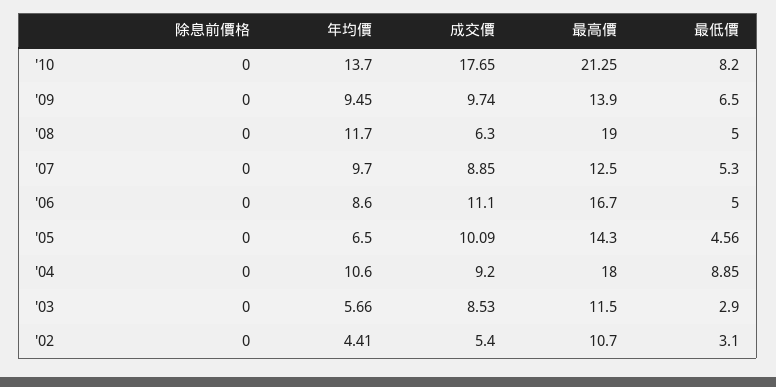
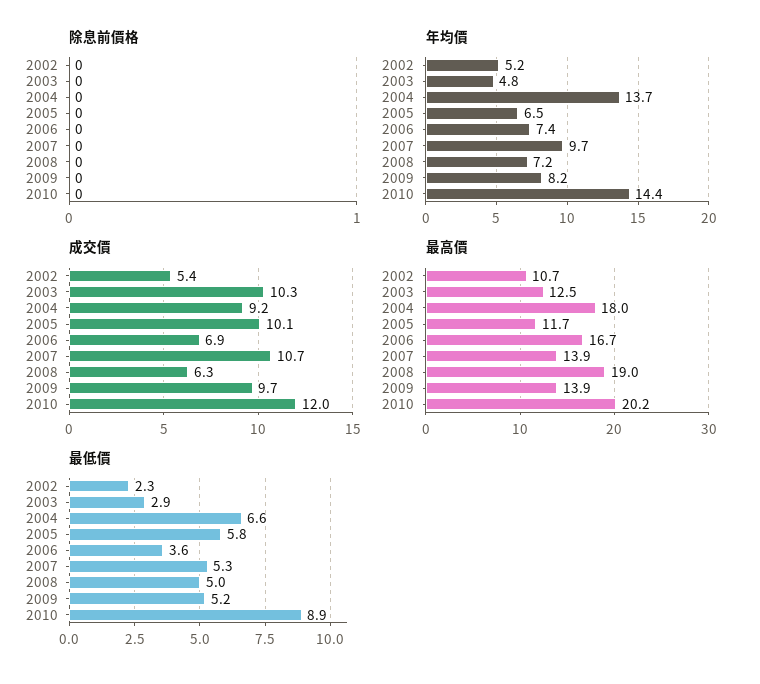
年均價, '10: 13.7 -> 14.4
成交價, '10: 17.65 -> 12
最高價, '10: 21.25 -> 20.2
最低價, '10: 8.2 -> 8.9
年均價, '09: 9.45 -> 8.2
最低價, '09: 6.5 -> 5.2
年均價, '08: 11.7 -> 7.2
成交價, '07: 8.85 -> 10.7
最高價, '07: 12.5 -> 13.9
年均價, '06: 8.6 -> 7.4
成交價, '06: 11.1 -> 6.9
最低價, '06: 5 -> 3.6
最高價, '05: 14.3 -> 11.7
最低價, '05: 4.56 -> 5.8
年均價, '04: 10.6 -> 13.7
最低價, '04: 8.85 -> 6.6
年均價, '03: 5.66 -> 4.8
成交價, '03: 8.53 -> 10.3
最高價, '03: 11.5 -> 12.5
年均價, '02: 4.41 -> 5.2
最低價, '02: 3.1 -> 2.3

